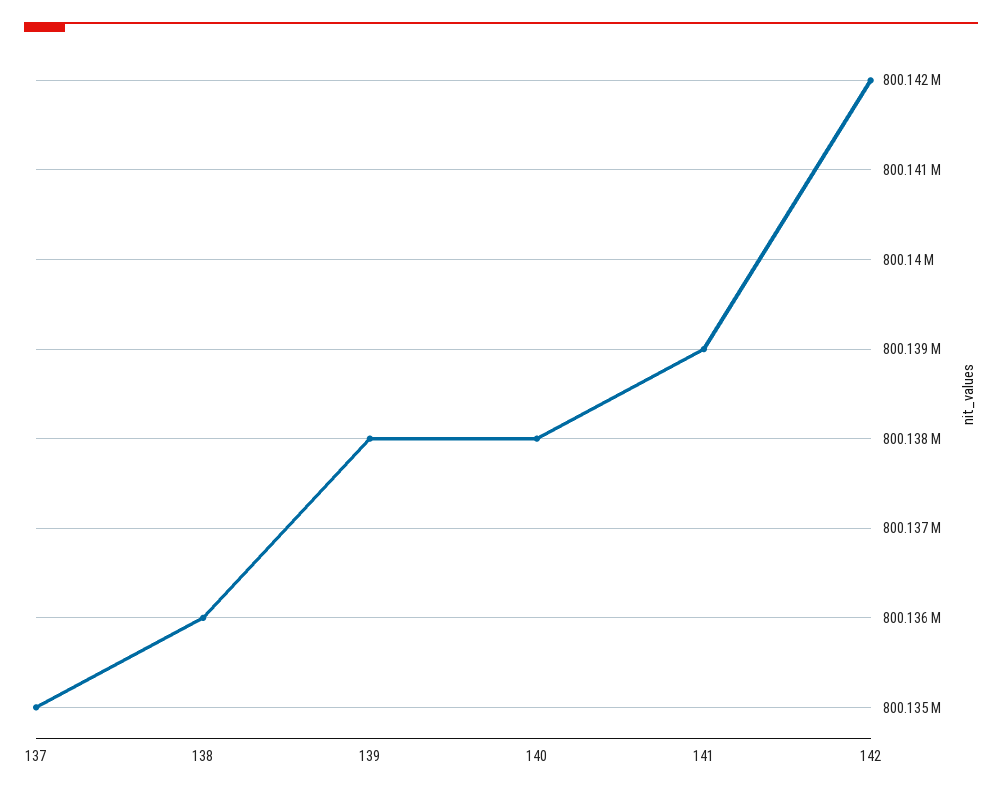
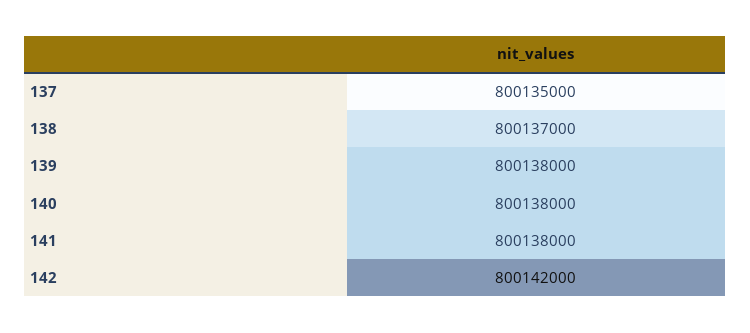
138: 800136000 -> 800137000
141: 800139000 -> 800138000

